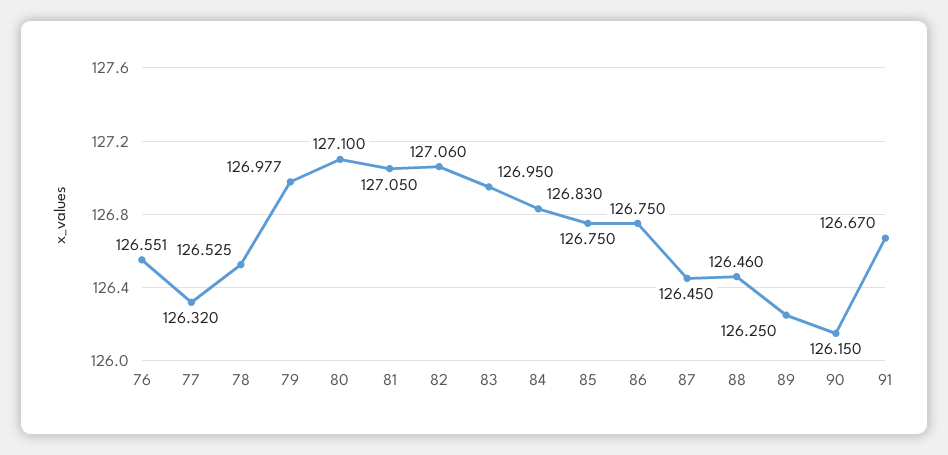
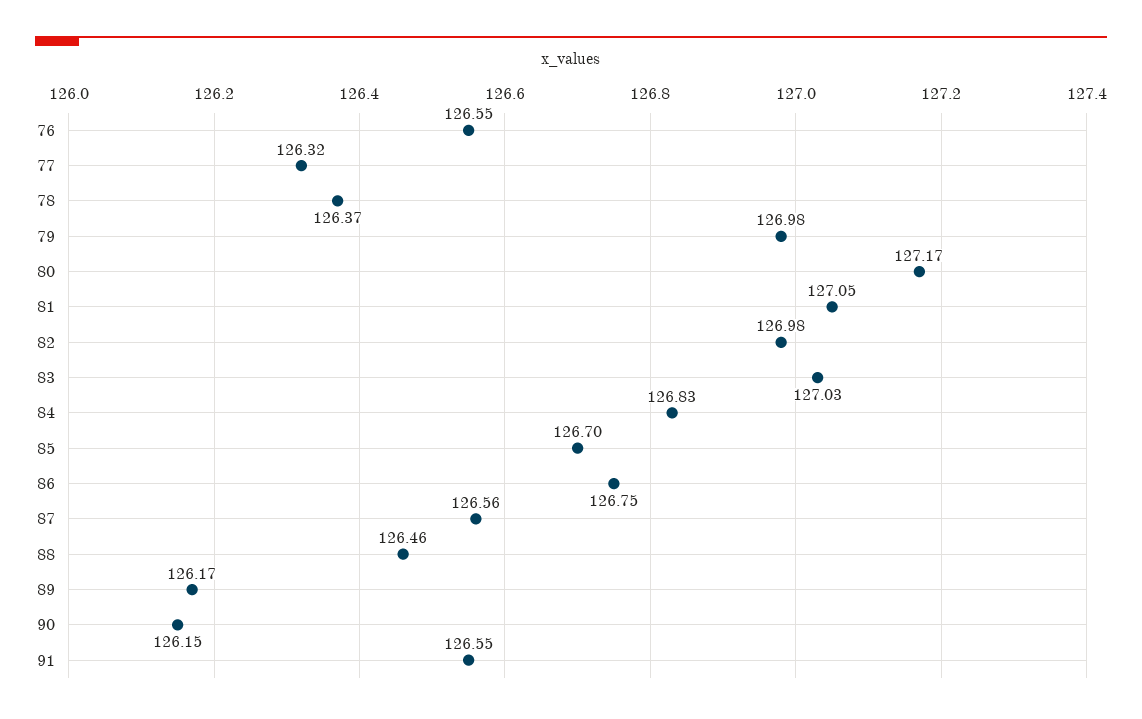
78: 126.525 -> 126.37
80: 127.1 -> 127.17
82: 127.06 -> 126.98
83: 126.95 -> 127.03
85: 126.75 -> 126.7
87: 126.45 -> 126.56
89: 126.25 -> 126.17
91: 126.67 -> 126.55

